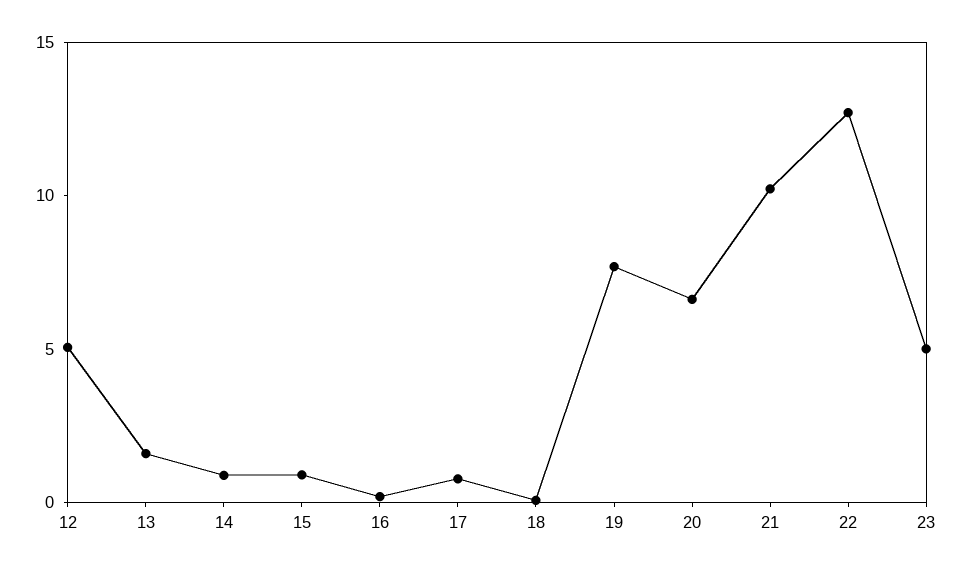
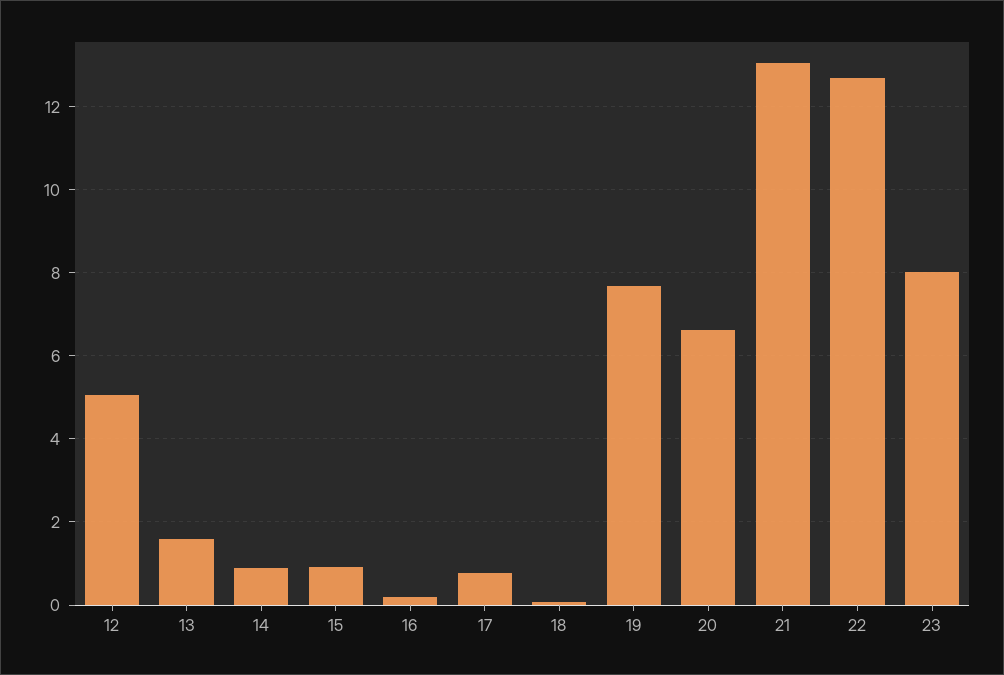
21: 10 -> 13
23: 5 -> 8

